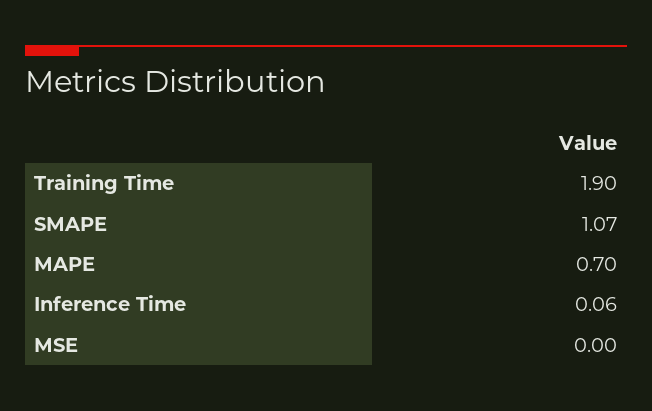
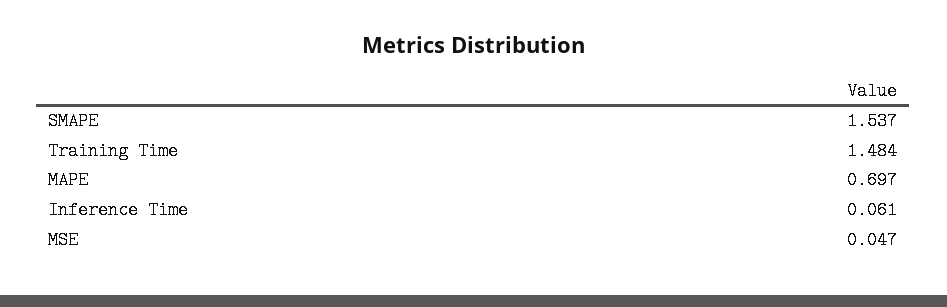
Training Time: 1.9 -> 1.484
SMAPE: 1.07 -> 1.537
MSE: 0 -> 0.047

